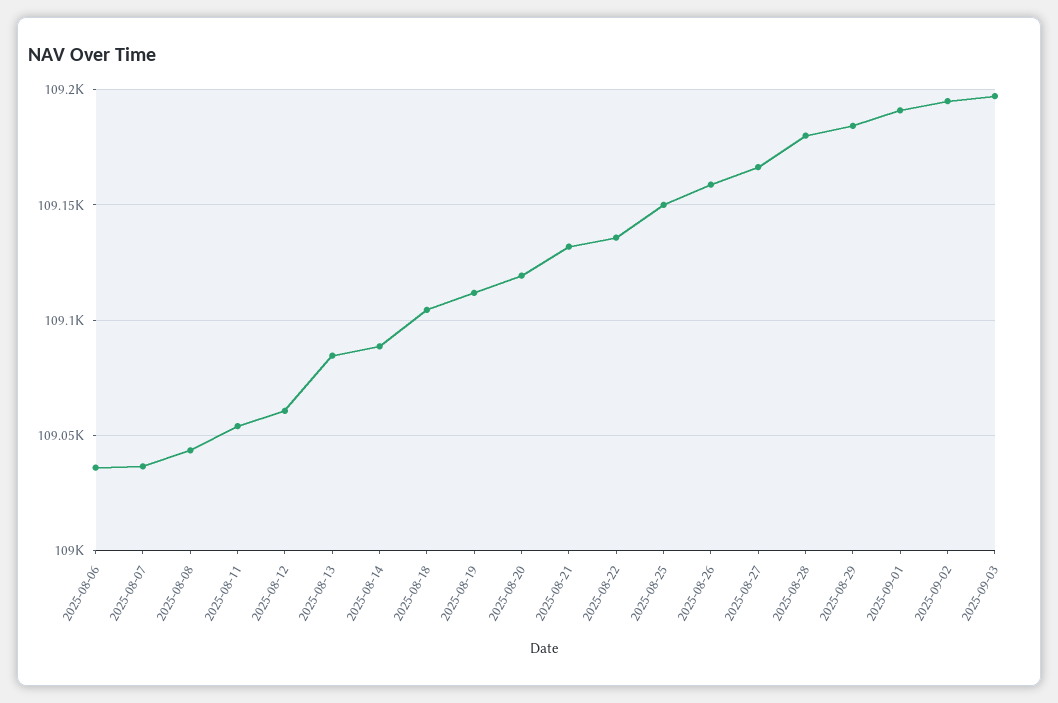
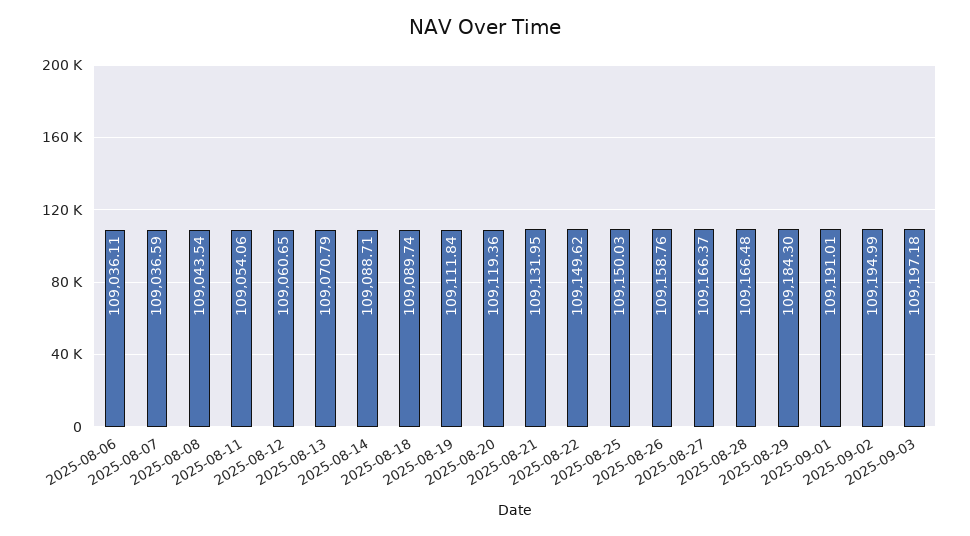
2025-08-13: 109085 -> 109070.79
2025-08-18: 109105 -> 109089.74
2025-08-22: 109135 -> 109149.62
2025-08-28: 109180 -> 109166.48

